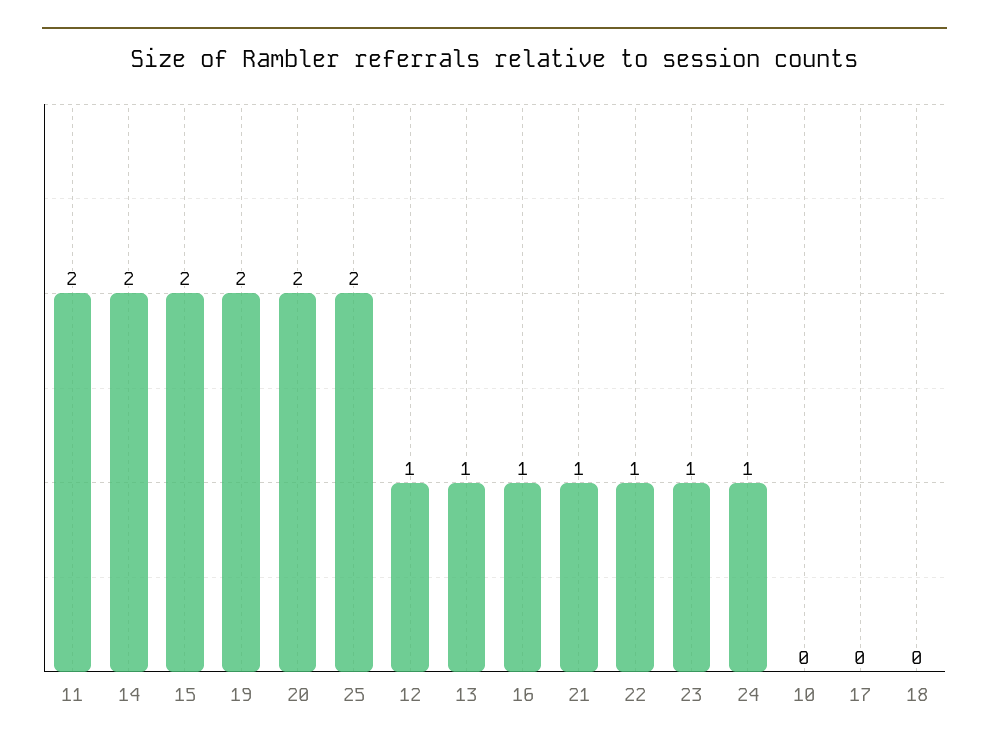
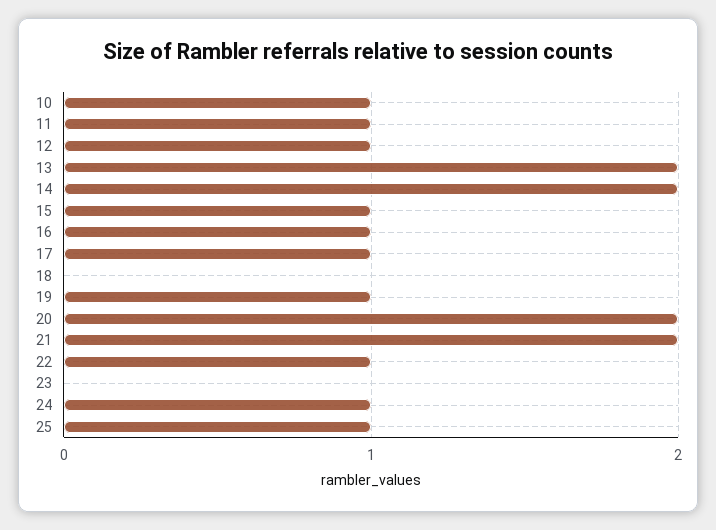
11: 2 -> 1
15: 2 -> 1
19: 2 -> 1
25: 2 -> 1
13: 1 -> 2
21: 1 -> 2
23: 1 -> 0
10: 0 -> 1
17: 0 -> 1

